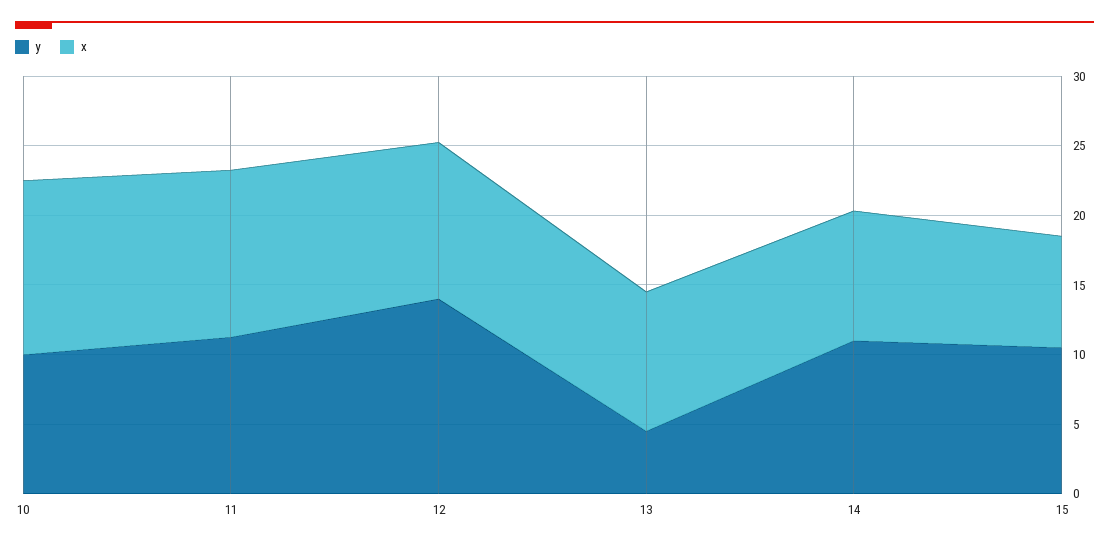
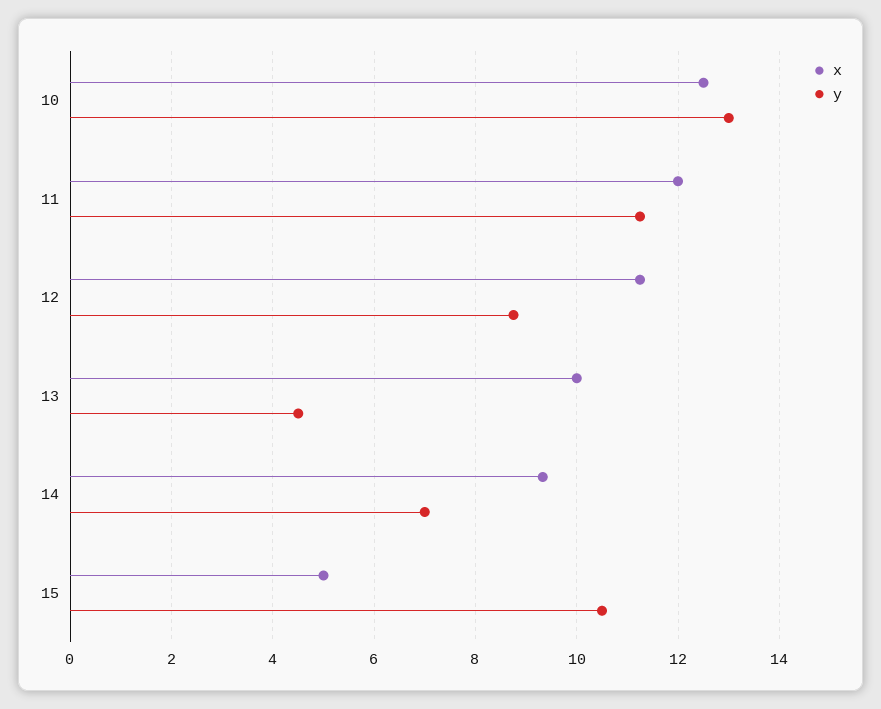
y, 10: 10 -> 13
y, 12: 14 -> 8.8
y, 14: 11 -> 7
x, 15: 8 -> 5

